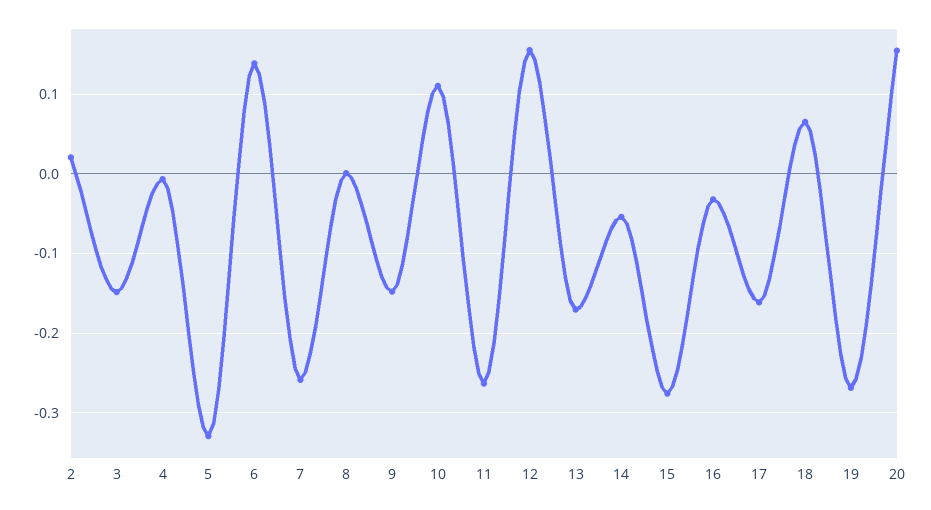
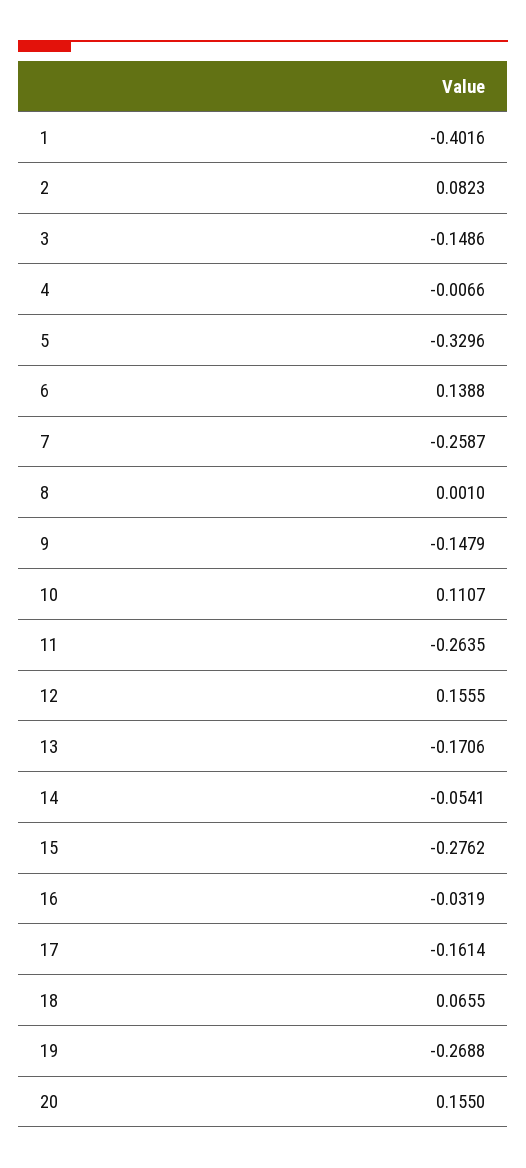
2: 0.02 -> 0.0823
1: none -> -0.4016

